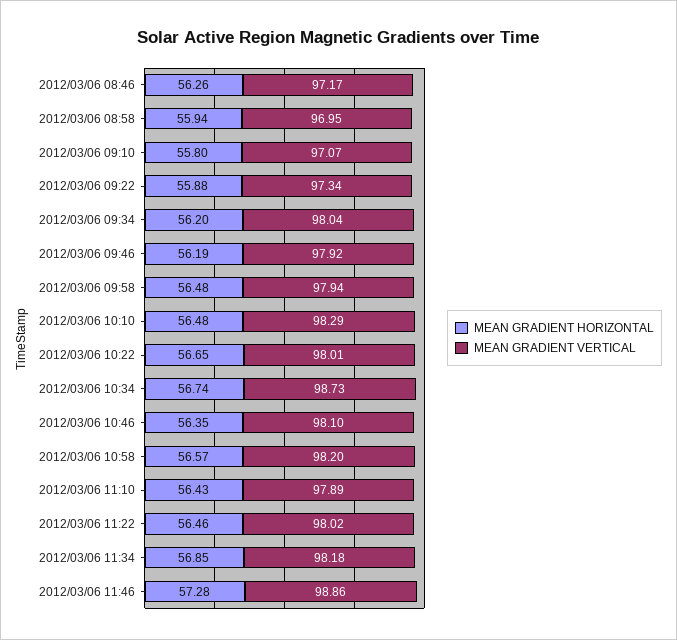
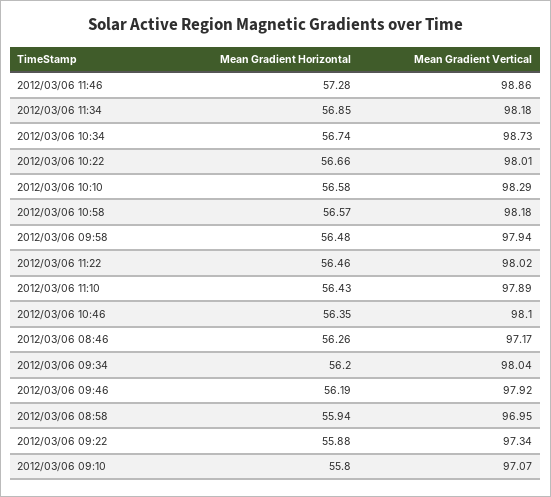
MEAN GRADIENT HORIZONTAL, 2012/03/06 10:10: 56.48 -> 56.58
MEAN GRADIENT HORIZONTAL, 2012/03/06 10:22: 56.65 -> 56.66
MEAN GRADIENT VERTICAL, 2012/03/06 10:58: 98.2 -> 98.18

